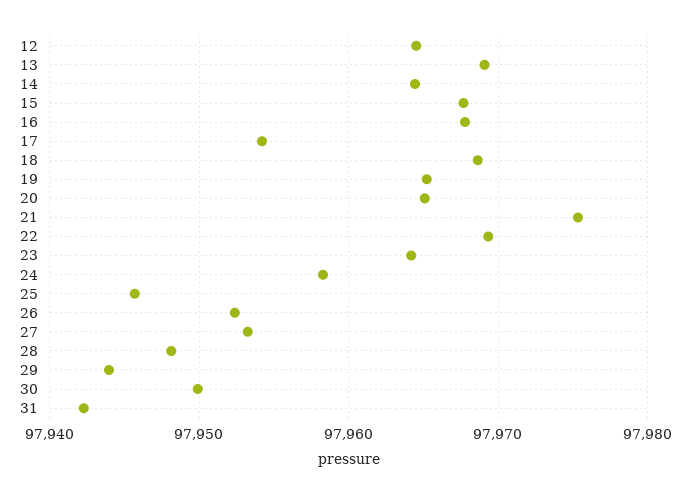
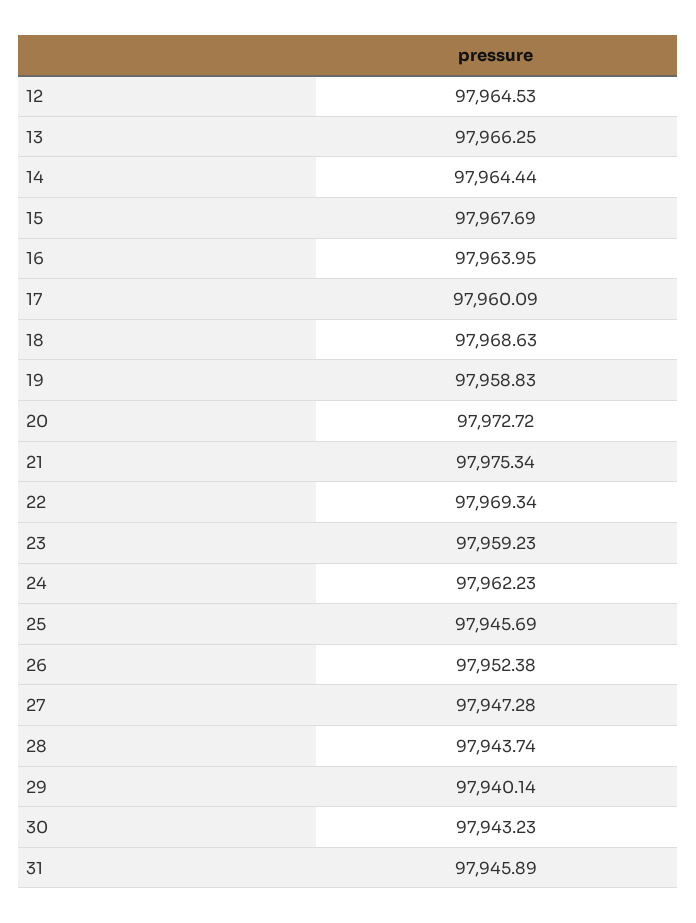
13: 97969 -> 97966.25
16: 97968 -> 97963.95
17: 97954 -> 97960.09
19: 97965 -> 97958.83
20: 97965 -> 97972.72
23: 97964 -> 97959.23
24: 97958 -> 97962.23
27: 97953 -> 97947.28
28: 97948 -> 97943.74
29: 97944 -> 97940.14
30: 97950 -> 97943.23
31: 97942 -> 97945.89

